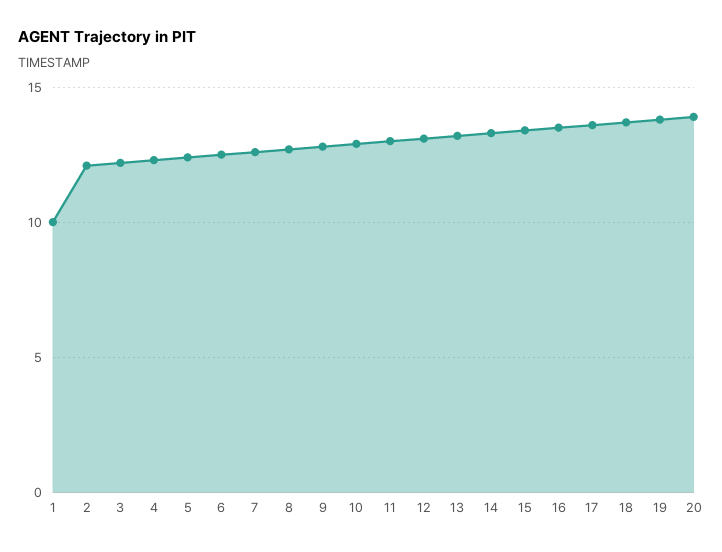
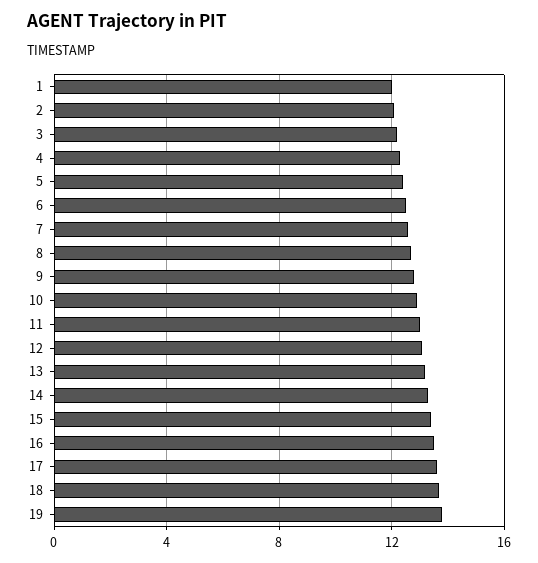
1: 10 -> 12
20: 14 -> none

